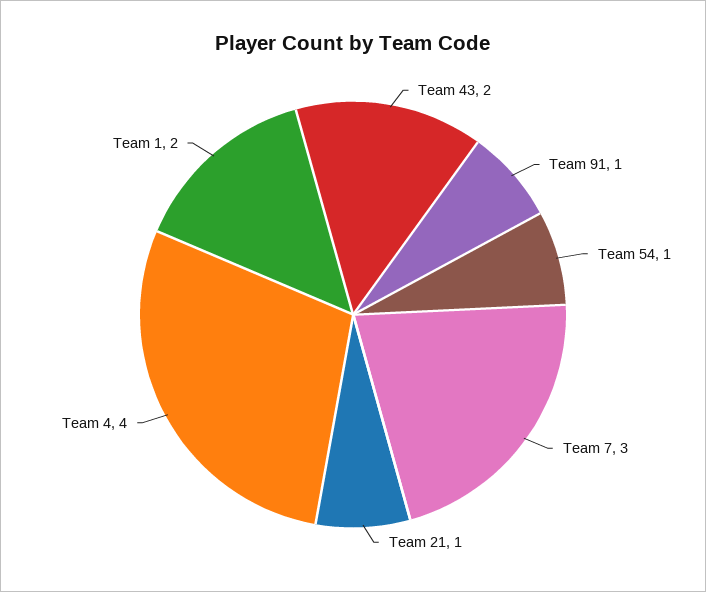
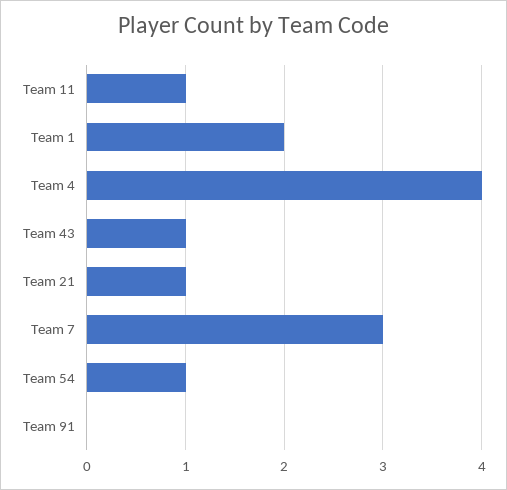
Team 43: 2 -> 1
Team 91: 1 -> 0
Team 11: none -> 1

